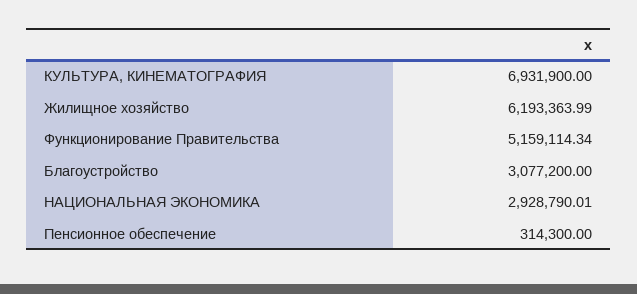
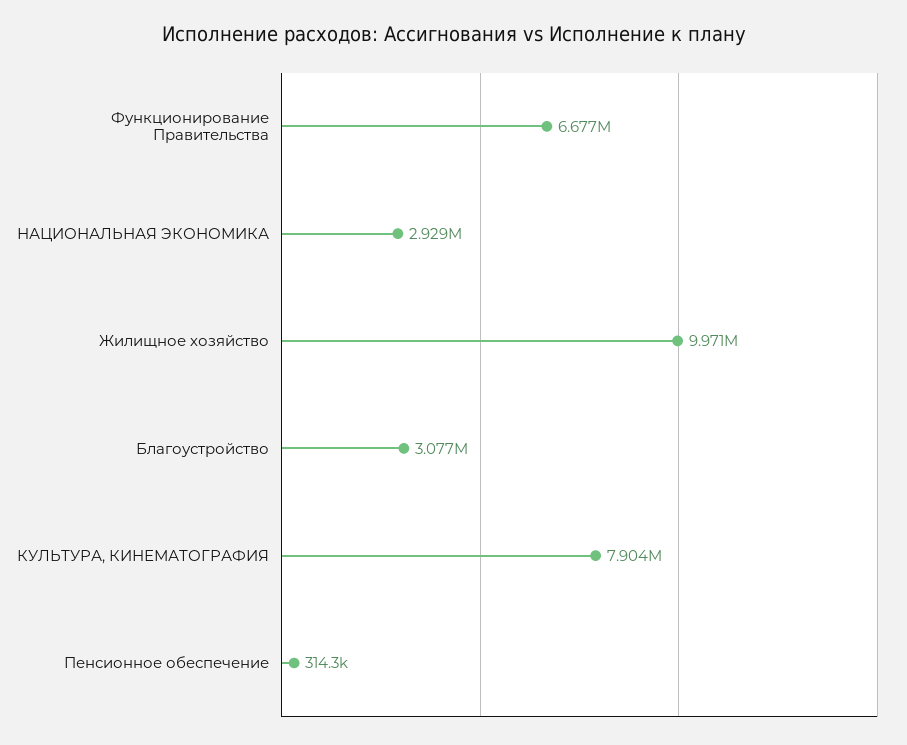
КУЛЬТУРА, КИНЕМАТОГРАФИЯ: 6931900 -> 7904000
Жилищное хозяйство: 6193363.99 -> 9971000
Функционирование Правительства: 5159114.34 -> 6677000

